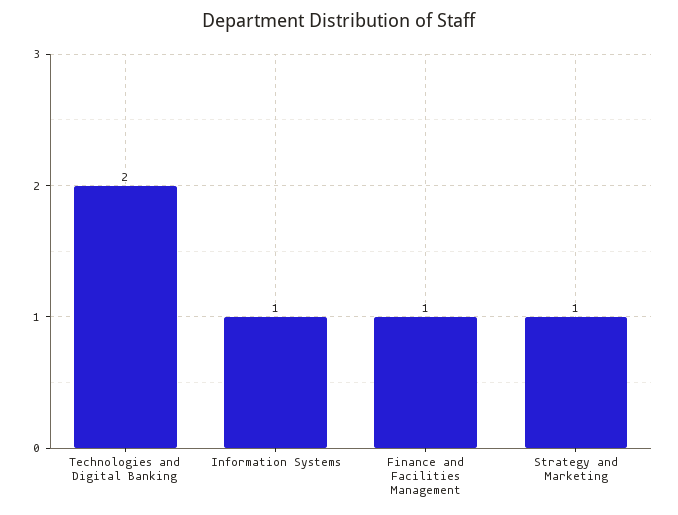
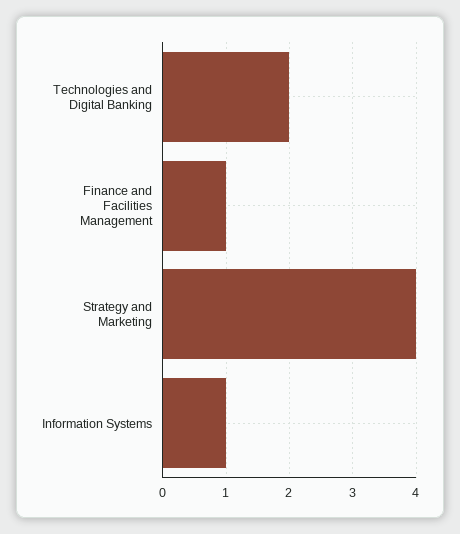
Strategy and Marketing: 1 -> 4

